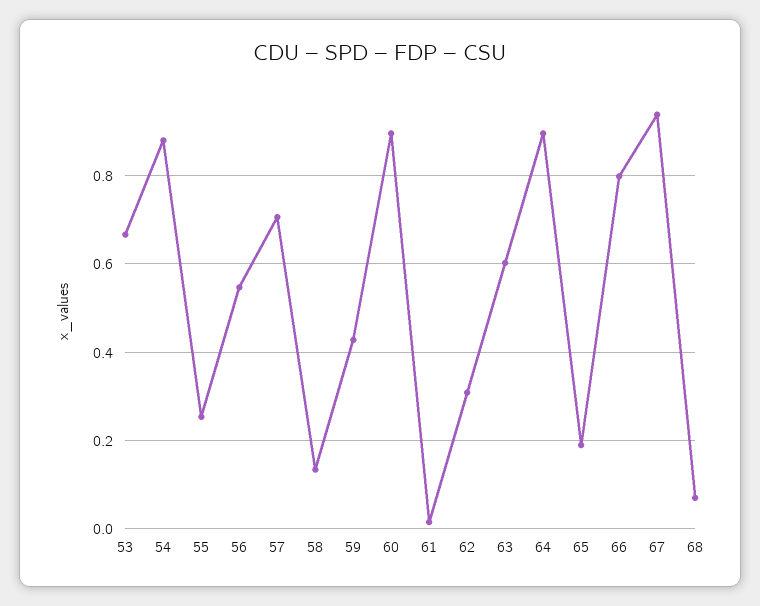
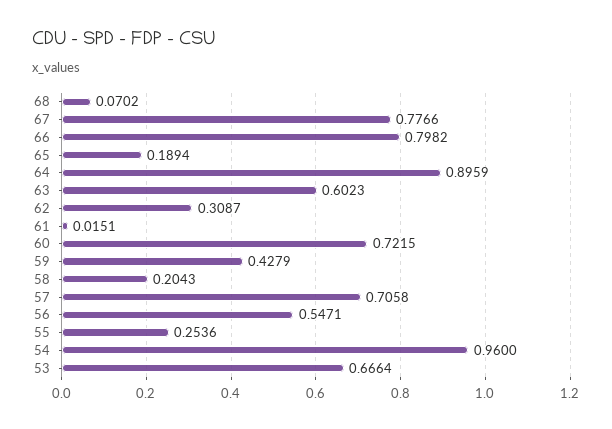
54: 0.88 -> 0.96
58: 0.14 -> 0.2043
60: 0.9 -> 0.7215
67: 0.94 -> 0.7766

